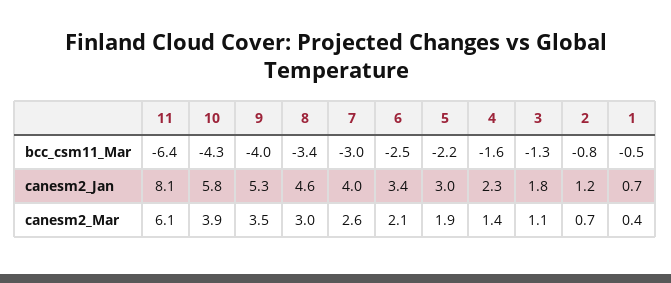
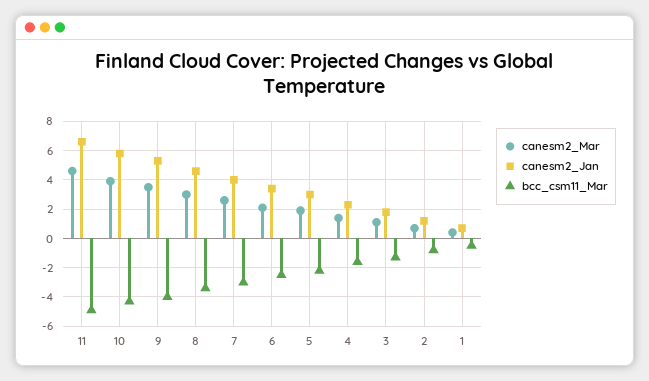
bcc_csm11_Mar, 11: -6.4 -> -5
canesm2_Jan, 11: 8.1 -> 6.5
canesm2_Mar, 11: 6.1 -> 4.5

